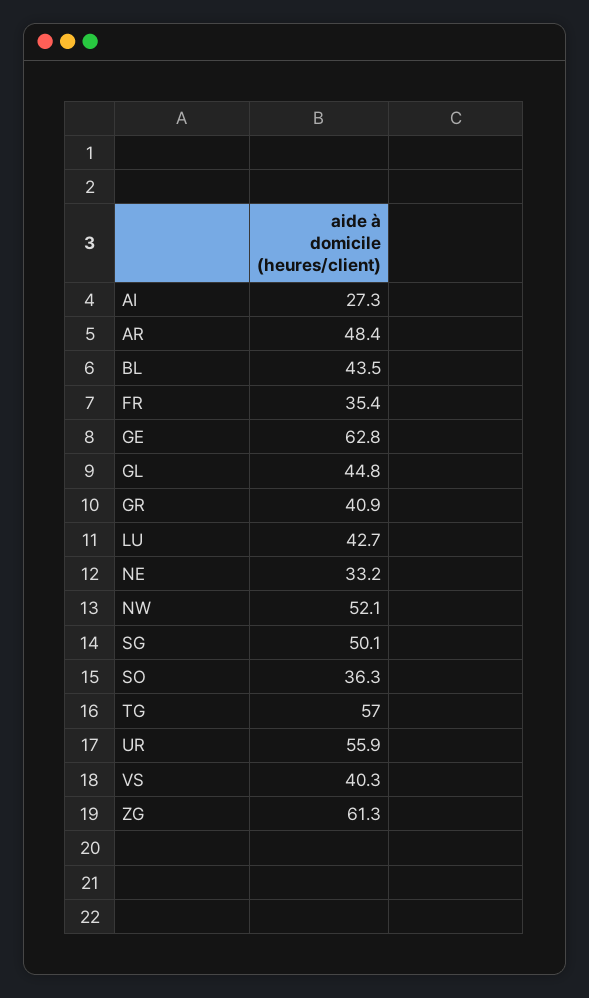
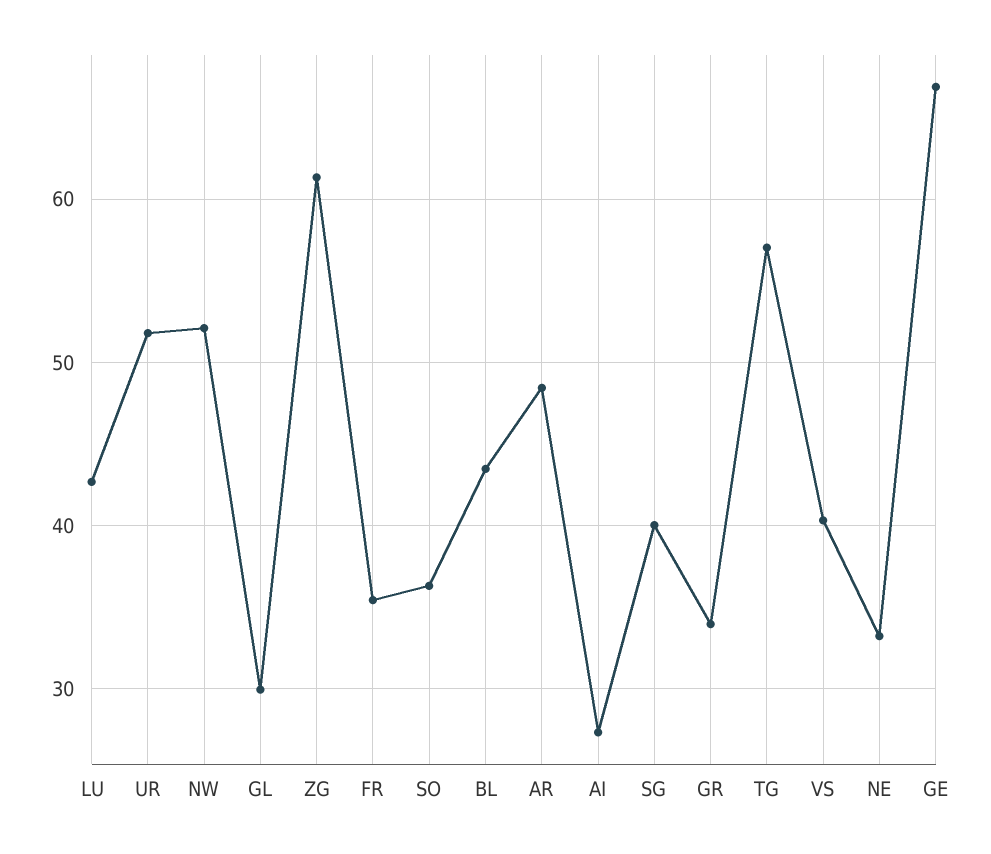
GE: 62.8 -> 67
GL: 44.8 -> 30
GR: 40.9 -> 34
SG: 50.1 -> 40
UR: 55.9 -> 52

